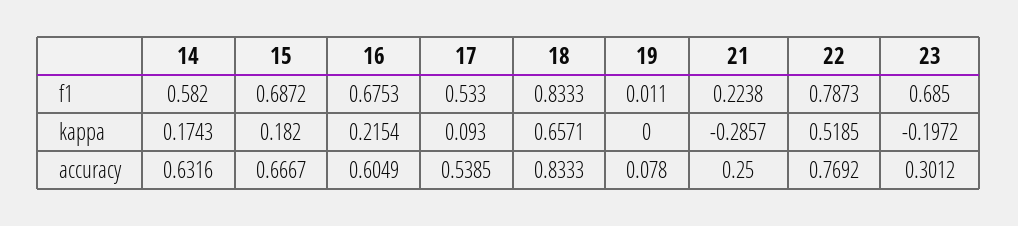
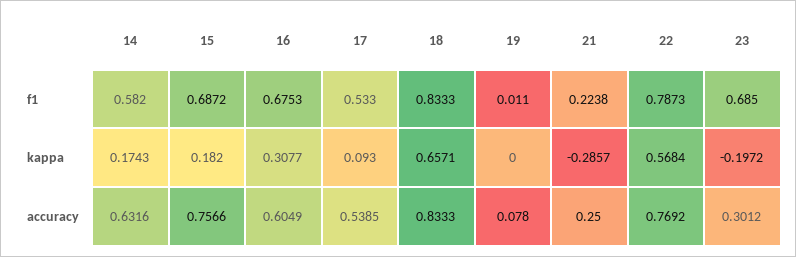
16, kappa: 0.2154 -> 0.3077
22, kappa: 0.5185 -> 0.5684
15, accuracy: 0.6667 -> 0.7566

